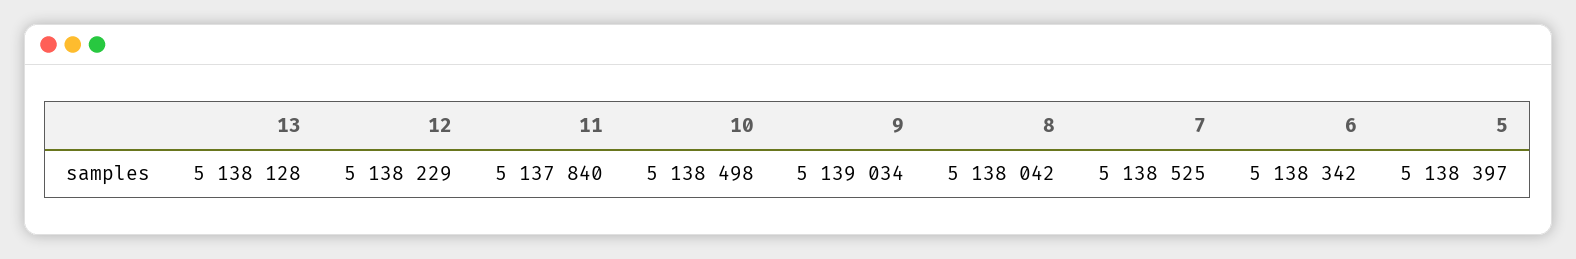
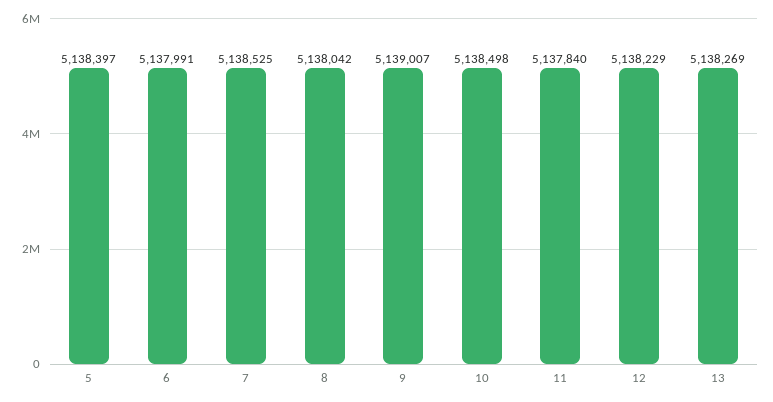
13: 5138128 -> 5138269
9: 5139034 -> 5139007
6: 5138342 -> 5137991

